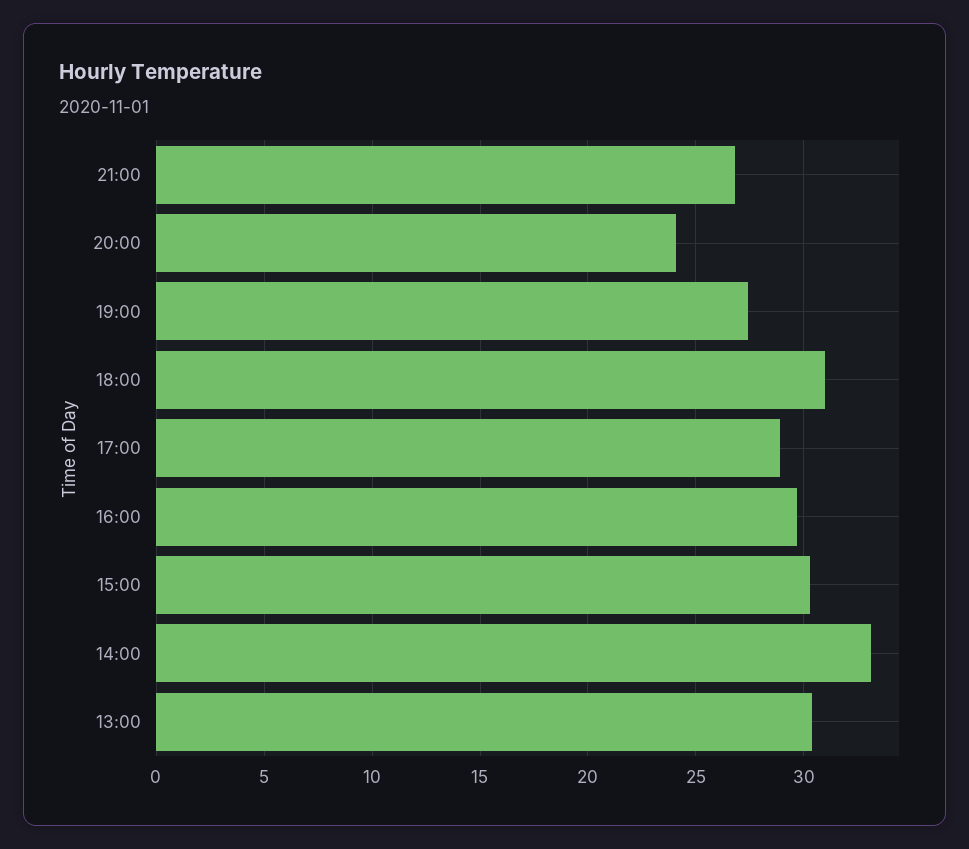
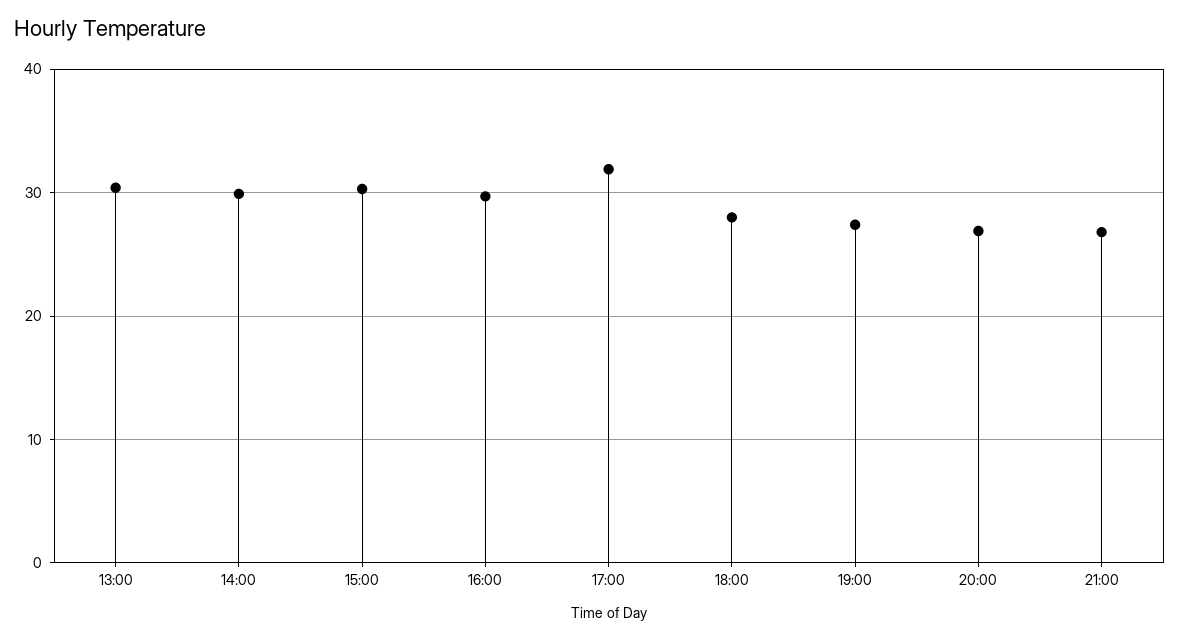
20:00: 24 -> 27
18:00: 31 -> 28
17:00: 29 -> 32
14:00: 33 -> 30

